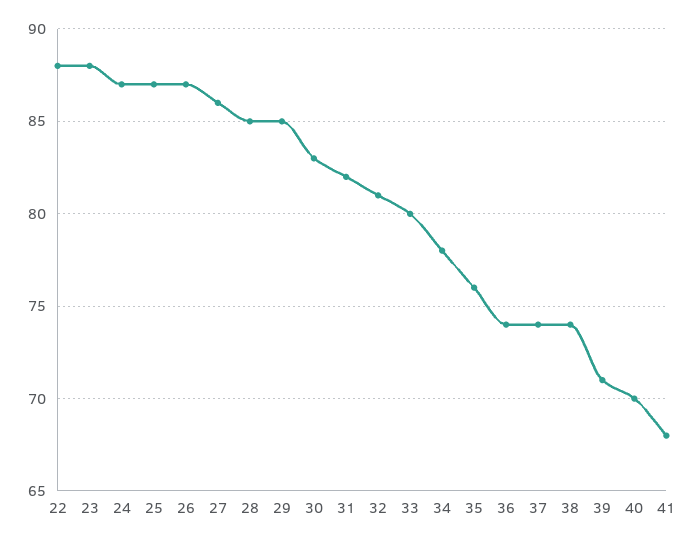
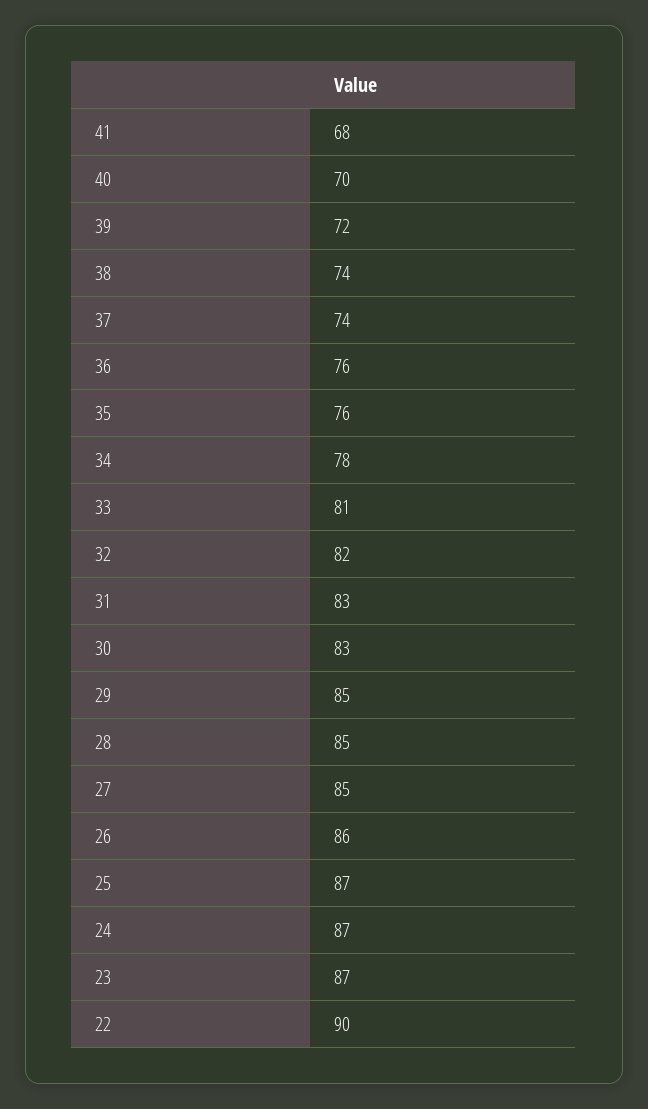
22: 88 -> 90
23: 88 -> 87
26: 87 -> 86
27: 86 -> 85
31: 82 -> 83
32: 81 -> 82
33: 80 -> 81
36: 74 -> 76
39: 71 -> 72

